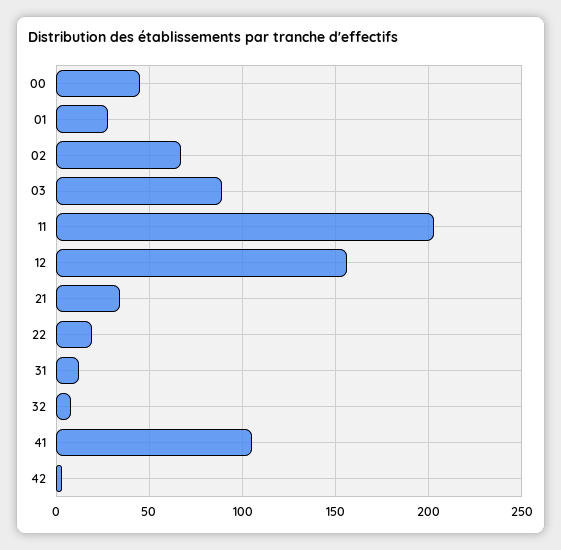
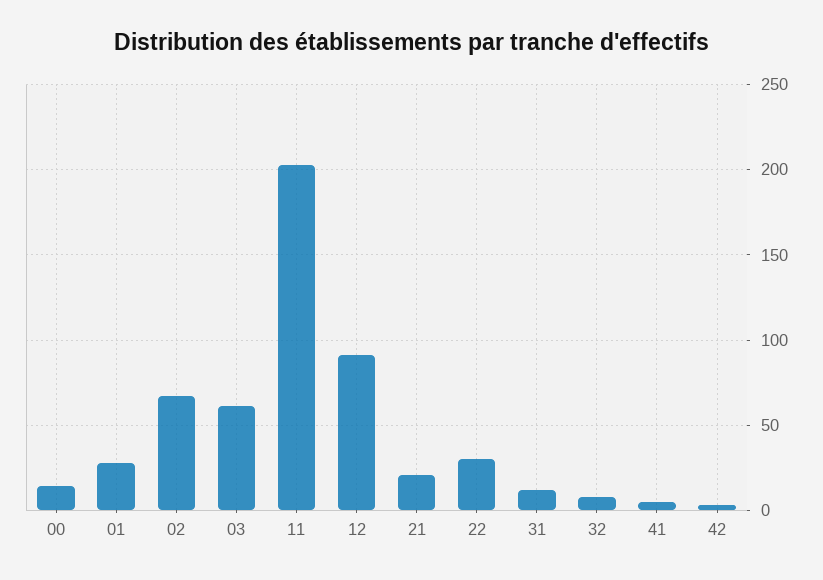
00: 45 -> 15
03: 90 -> 60
12: 155 -> 90
21: 35 -> 20
22: 20 -> 30
41: 105 -> 5

